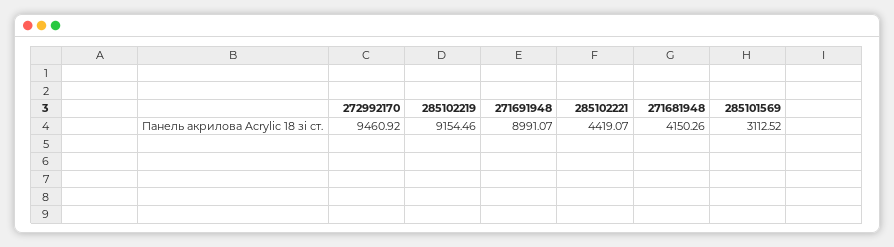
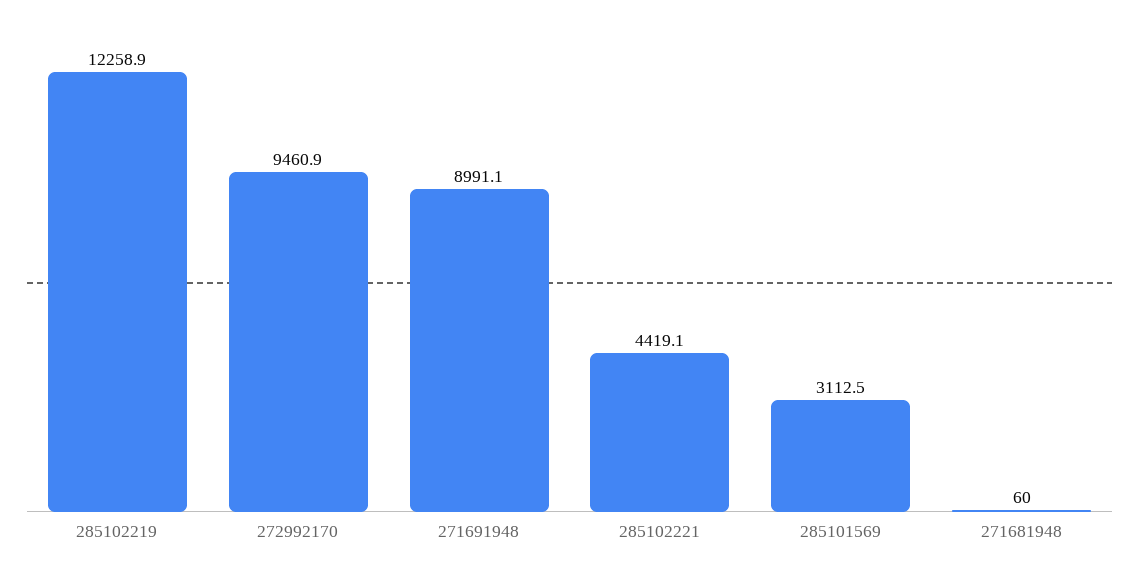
285102219: 9154.46 -> 12258.9
271681948: 4150.26 -> 60

